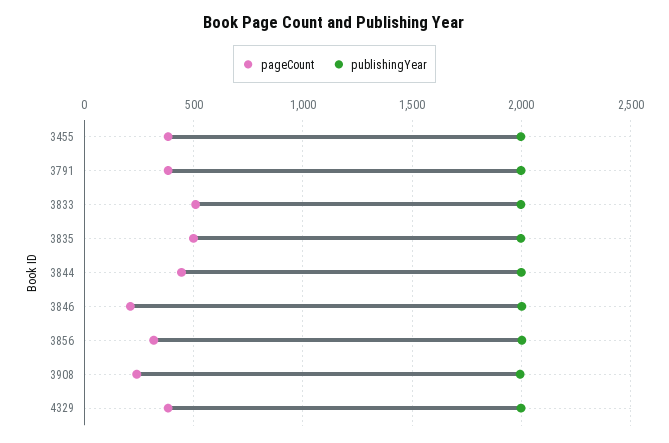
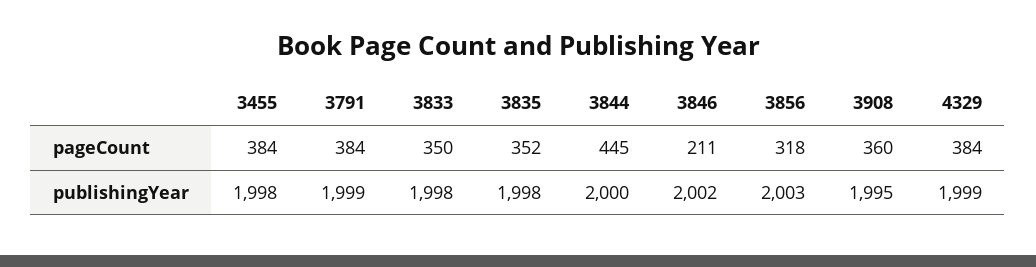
pageCount, 3833: 500 -> 350
pageCount, 3835: 500 -> 352
pageCount, 3908: 250 -> 360

